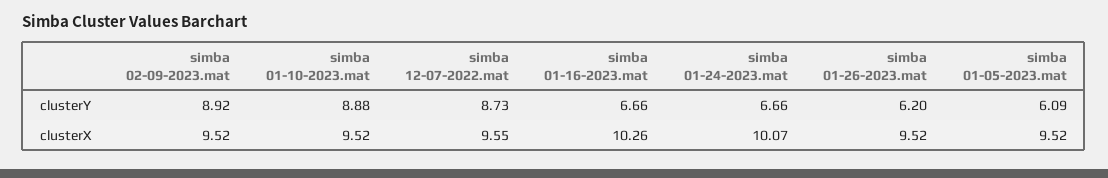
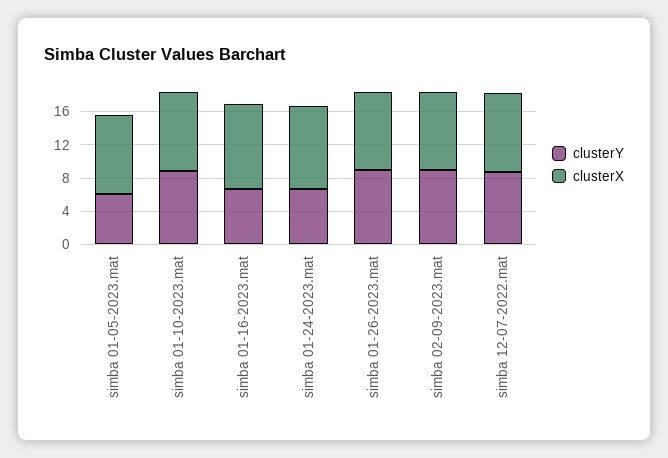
clusterY, simba 01-26-2023.mat: 6.2 -> 9

